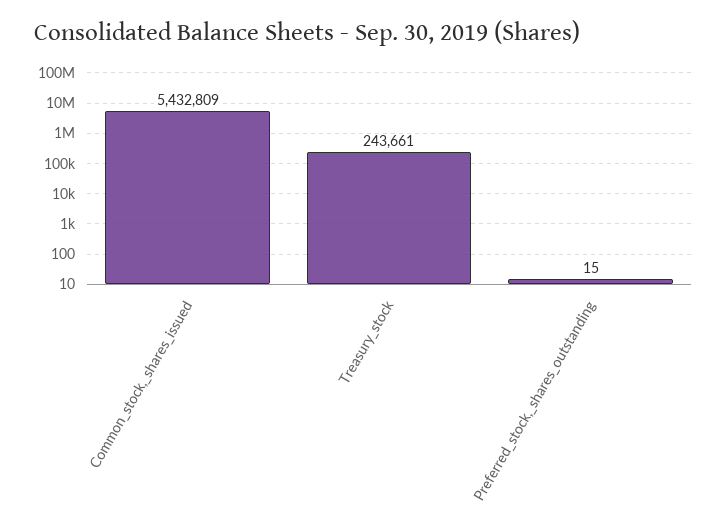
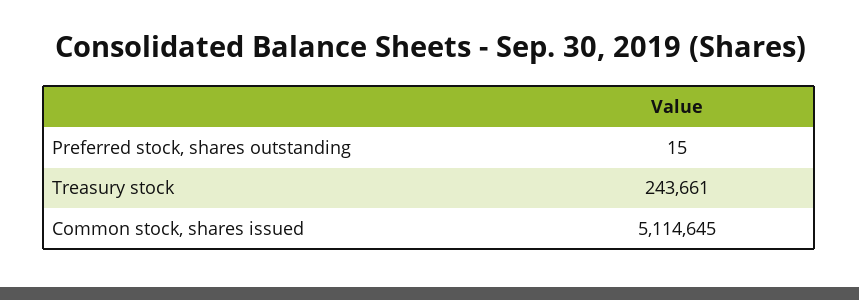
Common_stock,_shares_issued: 5432809 -> 5114645

